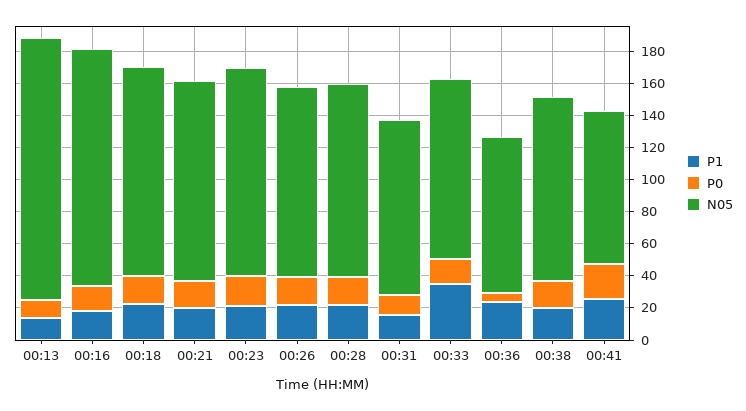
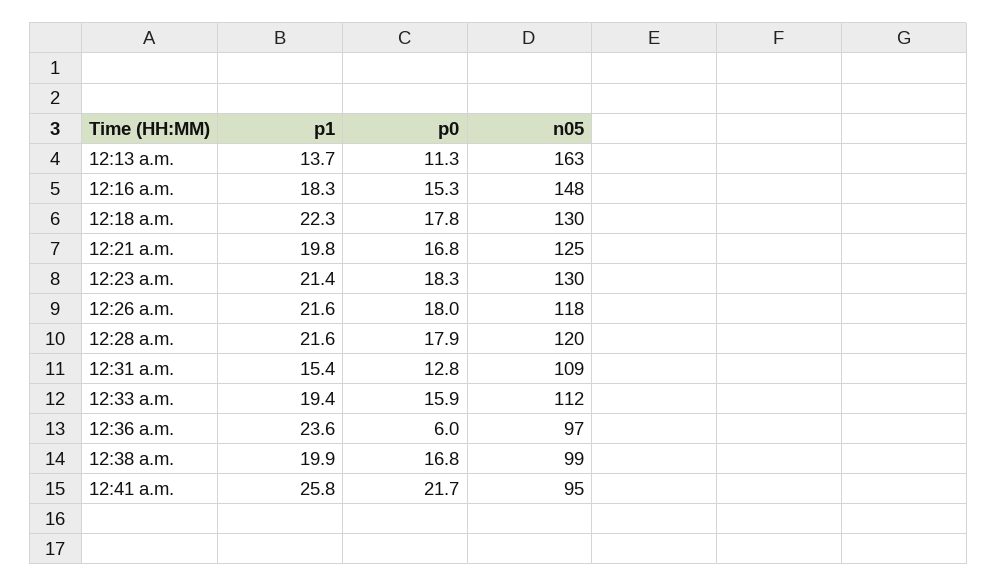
P1, 00:33: 35 -> 19.4
N05, 00:38: 115 -> 99

